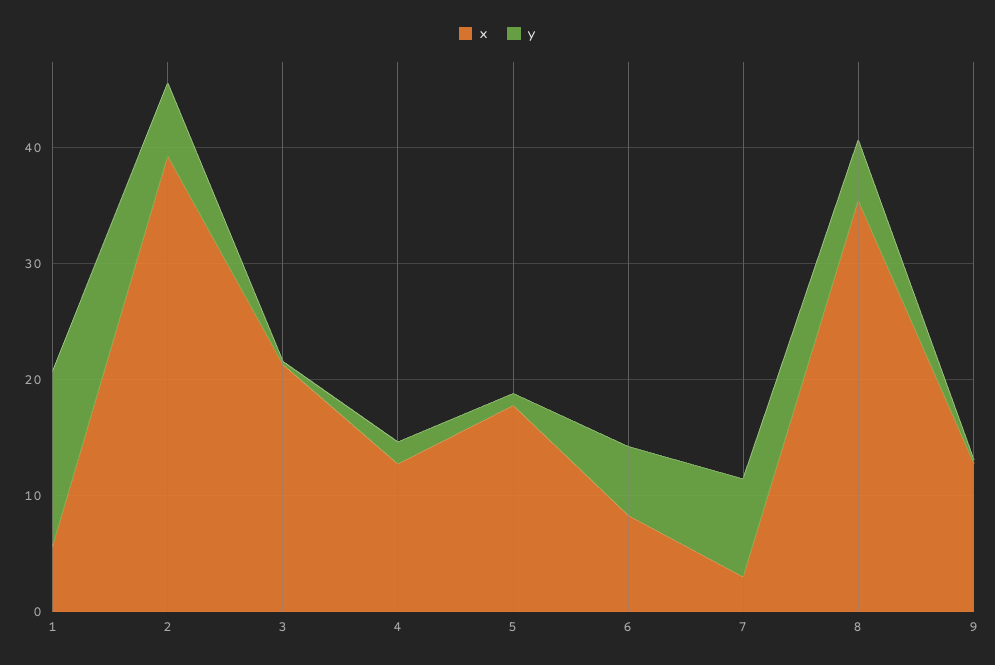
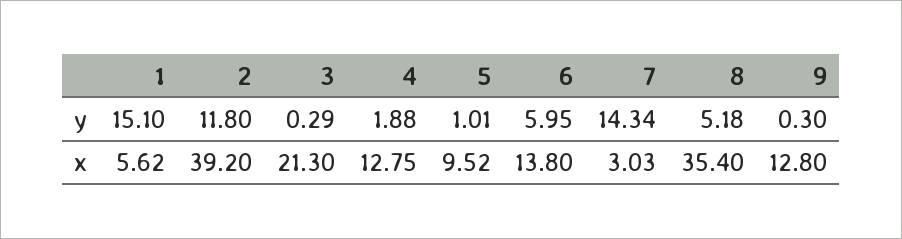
y, 2: 6 -> 11.8
x, 5: 18 -> 9.52
x, 6: 8 -> 13.8
y, 7: 8 -> 14.34

